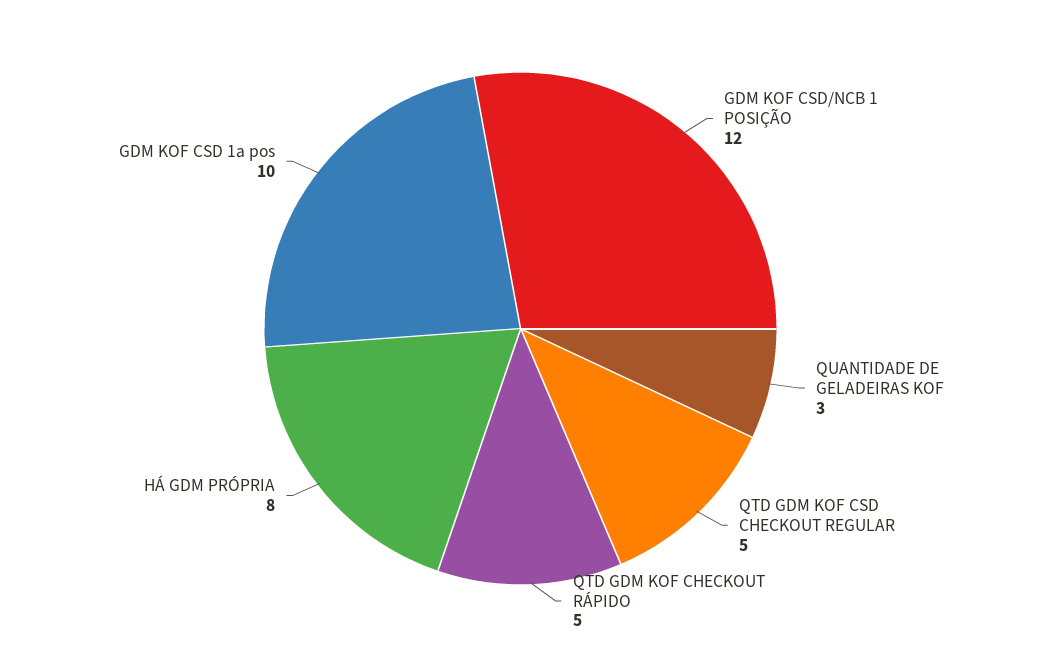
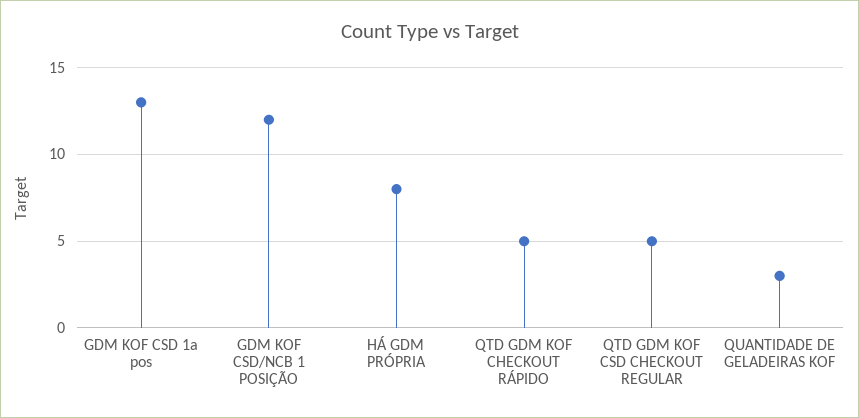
GDM KOF CSD 1a pos: 10 -> 13

